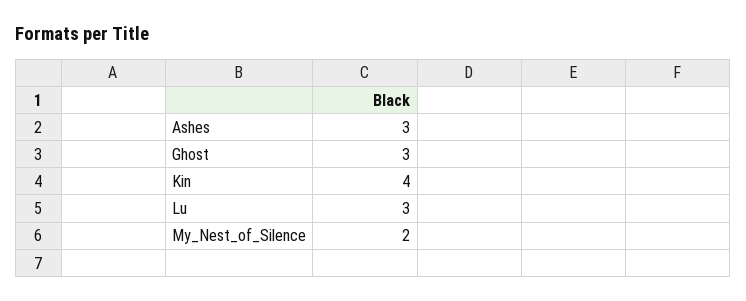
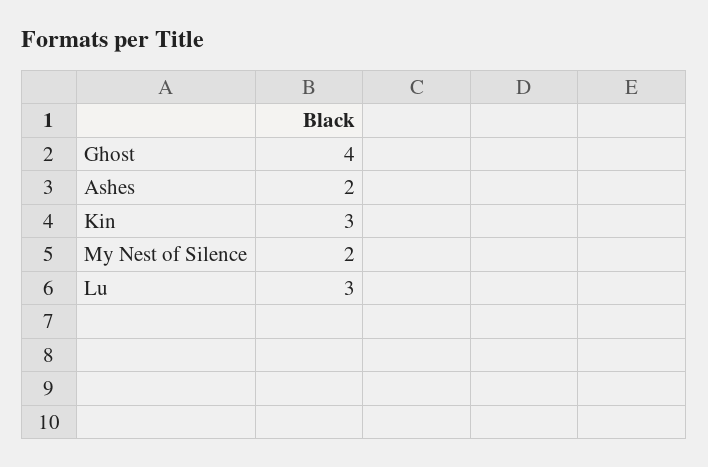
Ashes: 3 -> 2
Ghost: 3 -> 4
Kin: 4 -> 3

